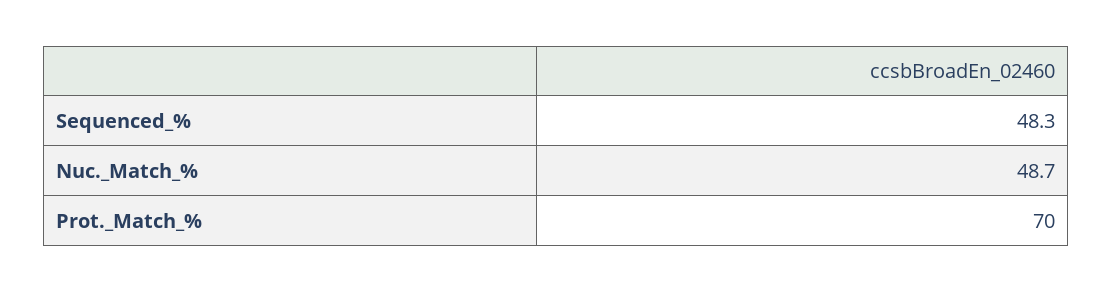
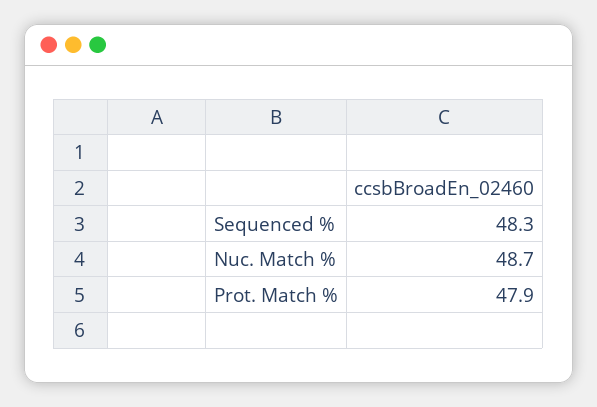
Prot._Match_%: 70 -> 47.9

